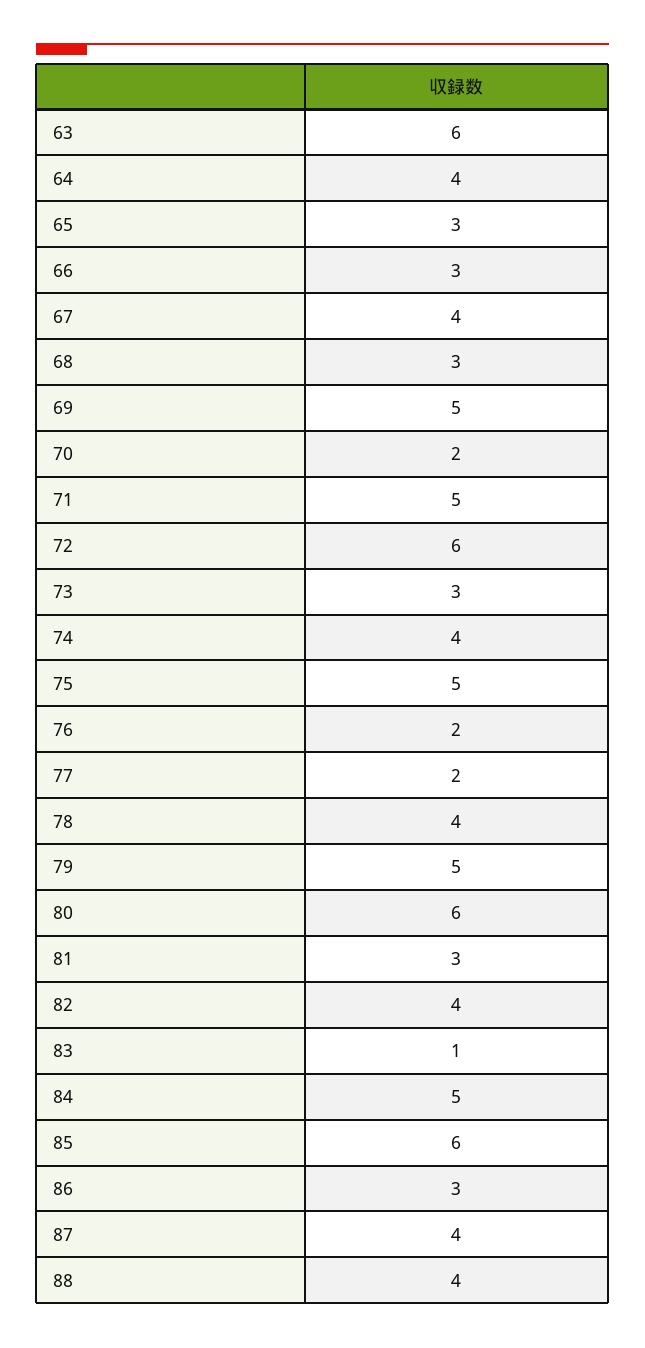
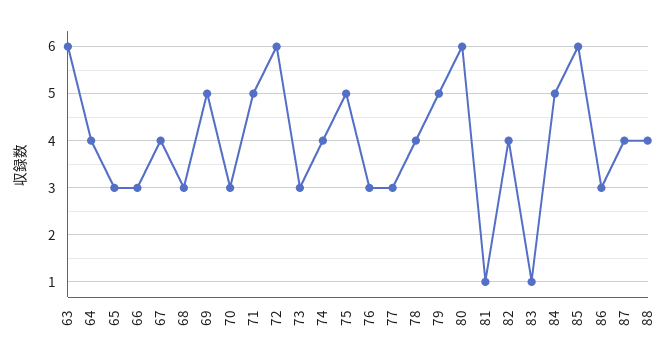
70: 2 -> 3
76: 2 -> 3
77: 2 -> 3
81: 3 -> 1

